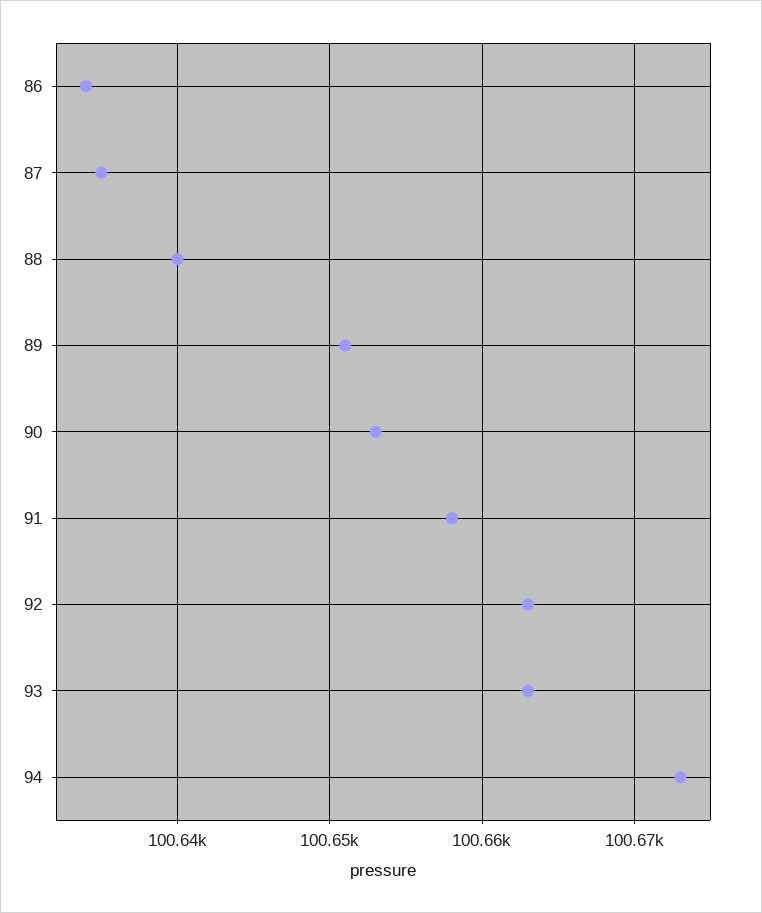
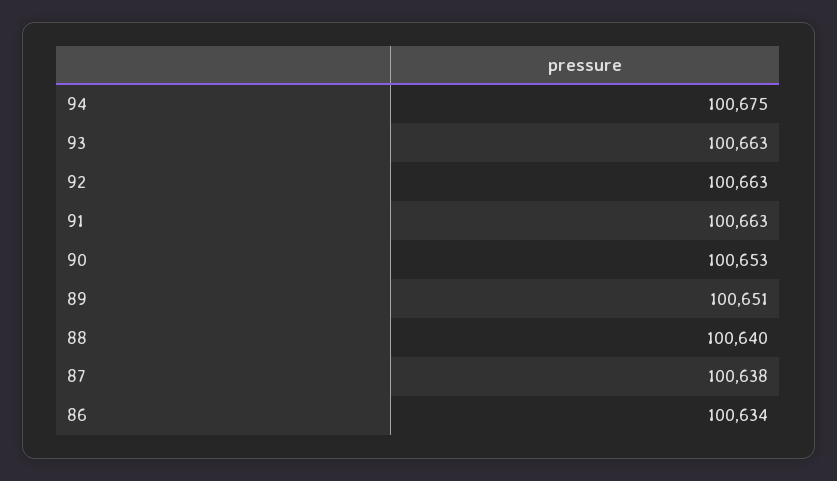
87: 100635 -> 100638
91: 100658 -> 100663
94: 100673 -> 100675

